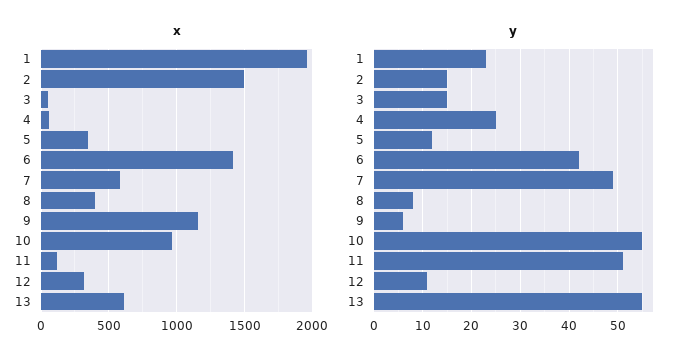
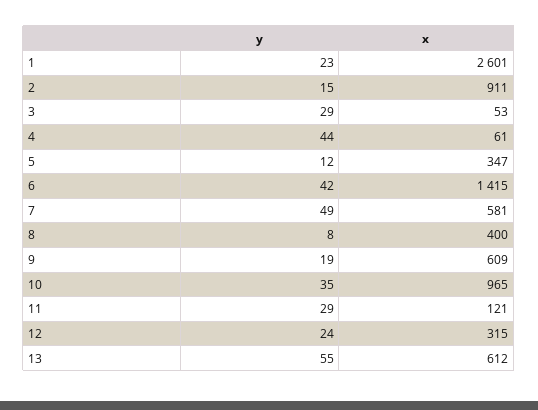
x, 1: 1950 -> 2601
x, 2: 1500 -> 911
x, 9: 1150 -> 609
y, 3: 15 -> 29
y, 4: 25 -> 44
y, 9: 5 -> 19
y, 10: 55 -> 35
y, 11: 50 -> 29
y, 12: 10 -> 24

